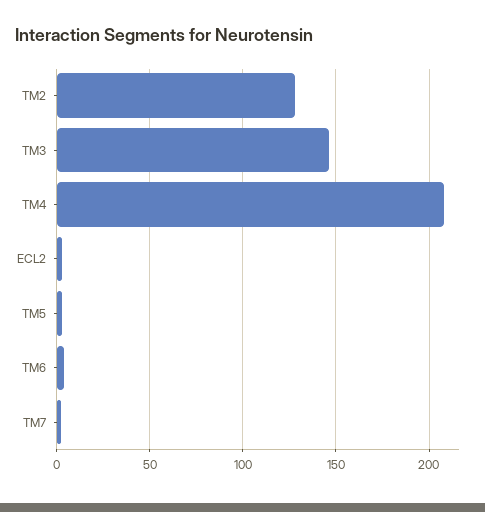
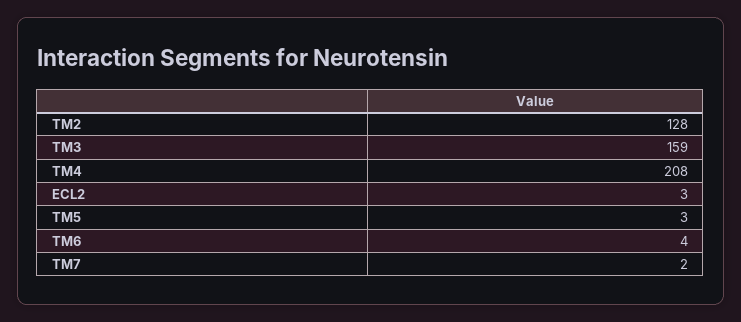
TM3: 145 -> 159

